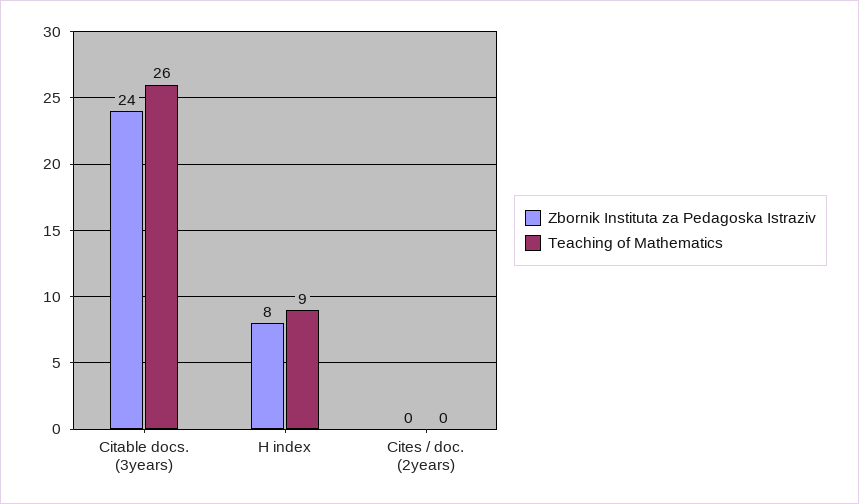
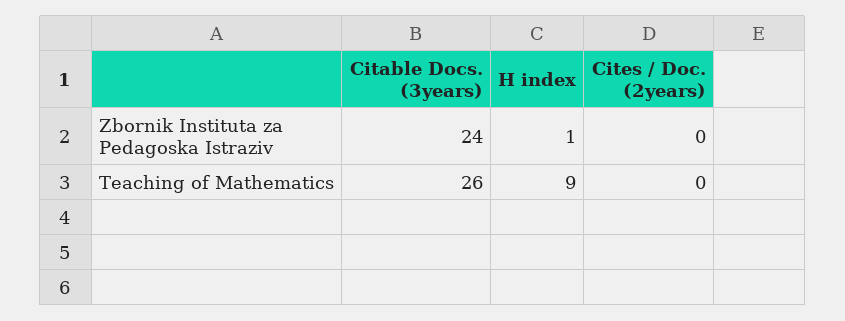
Zbornik Instituta za Pedagoska Istraziv, H index: 8 -> 1

